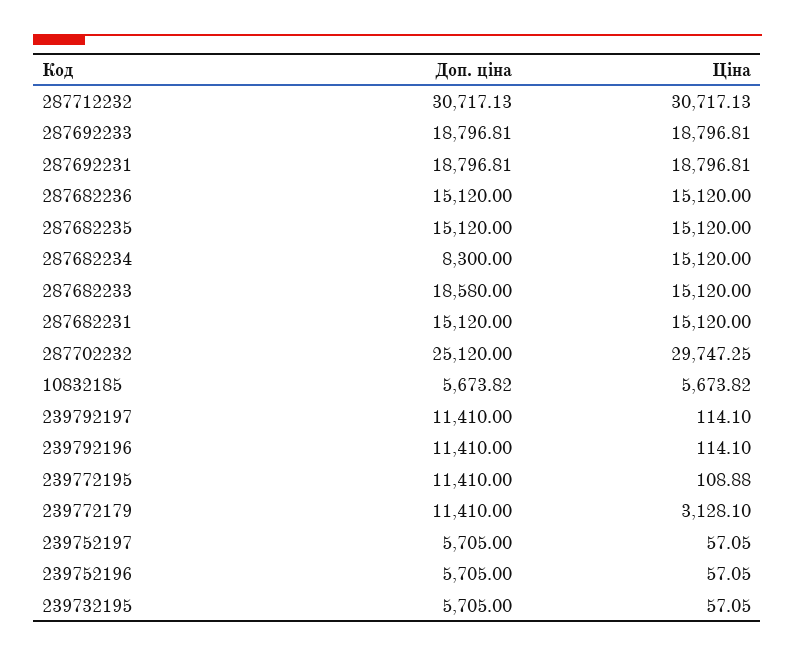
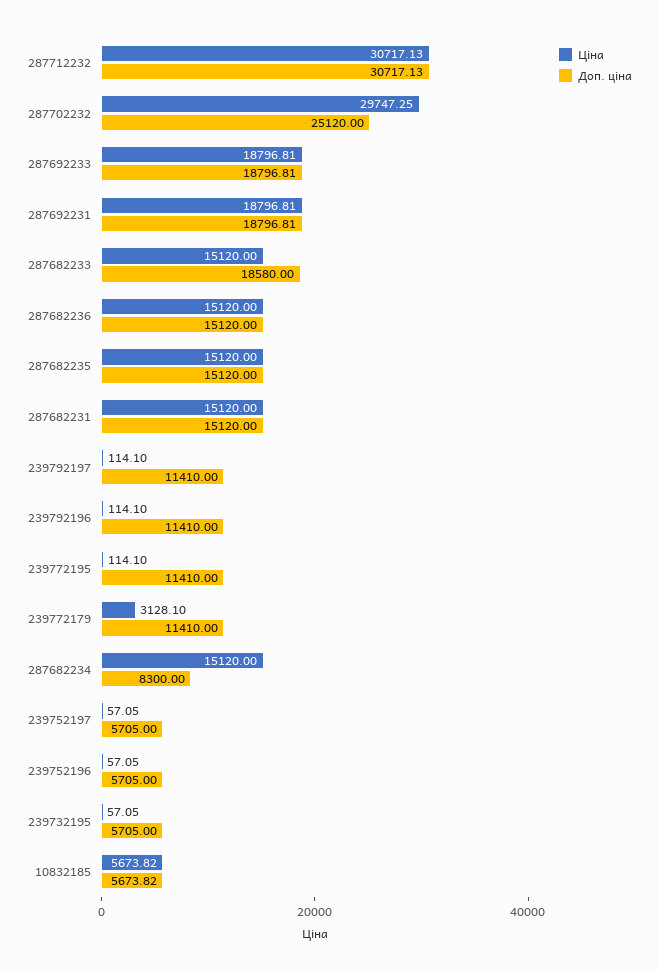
Ціна, 239772195: 108.88 -> 114.1

